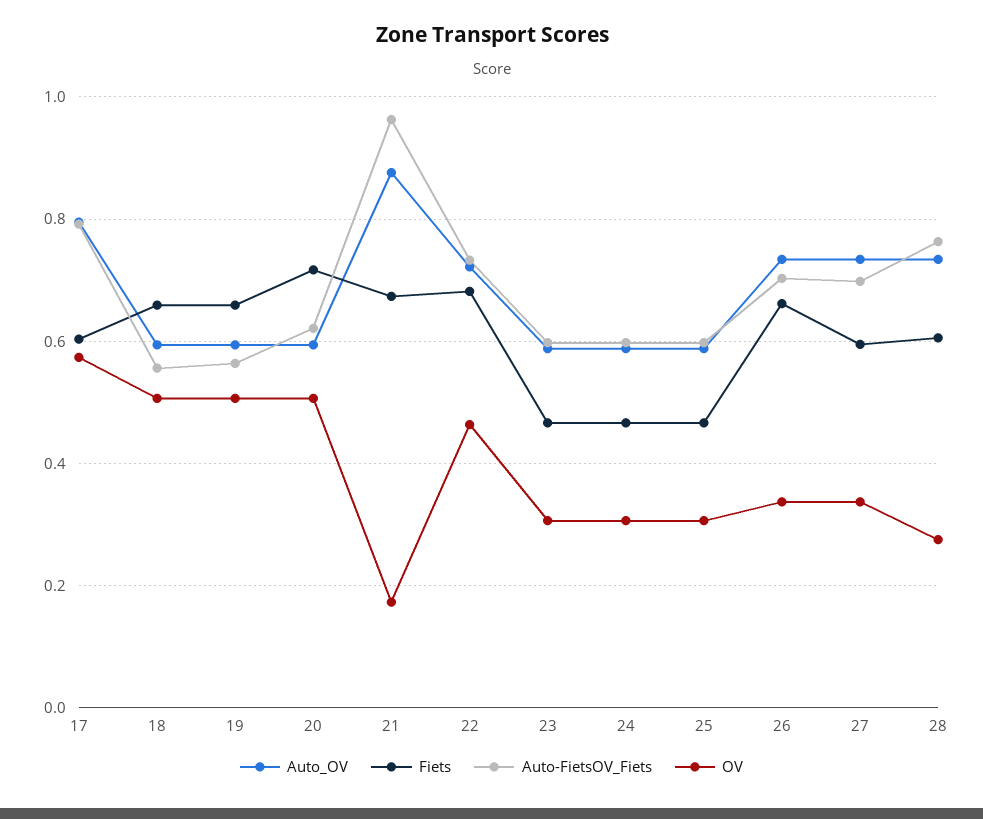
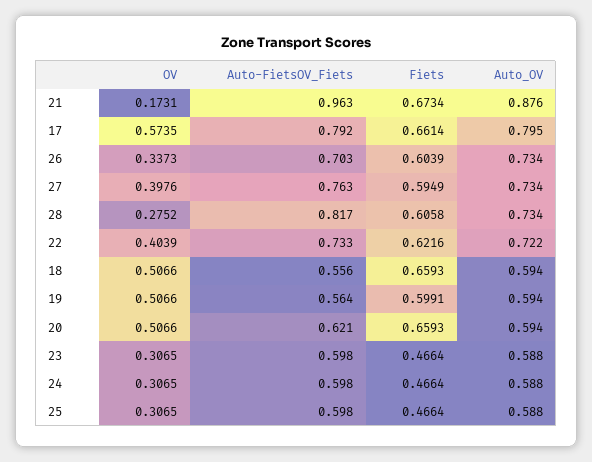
Fiets, 17: 0.6 -> 0.6614
Fiets, 19: 0.66 -> 0.5991
Fiets, 20: 0.72 -> 0.6593
Fiets, 22: 0.68 -> 0.6216
OV, 22: 0.46 -> 0.4039
Fiets, 26: 0.66 -> 0.6039
Auto-FietsOV_Fiets, 27: 0.7 -> 0.763
OV, 27: 0.34 -> 0.3976
Auto-FietsOV_Fiets, 28: 0.76 -> 0.817

